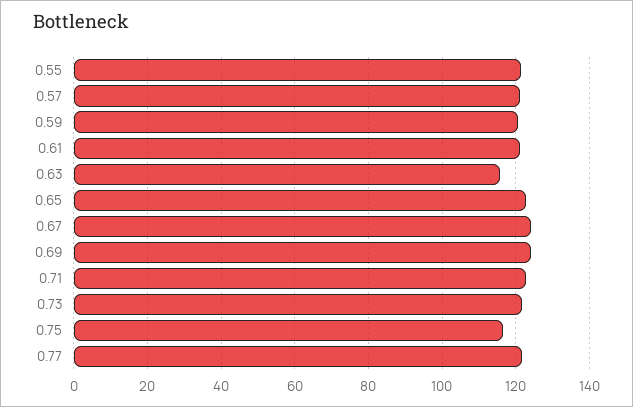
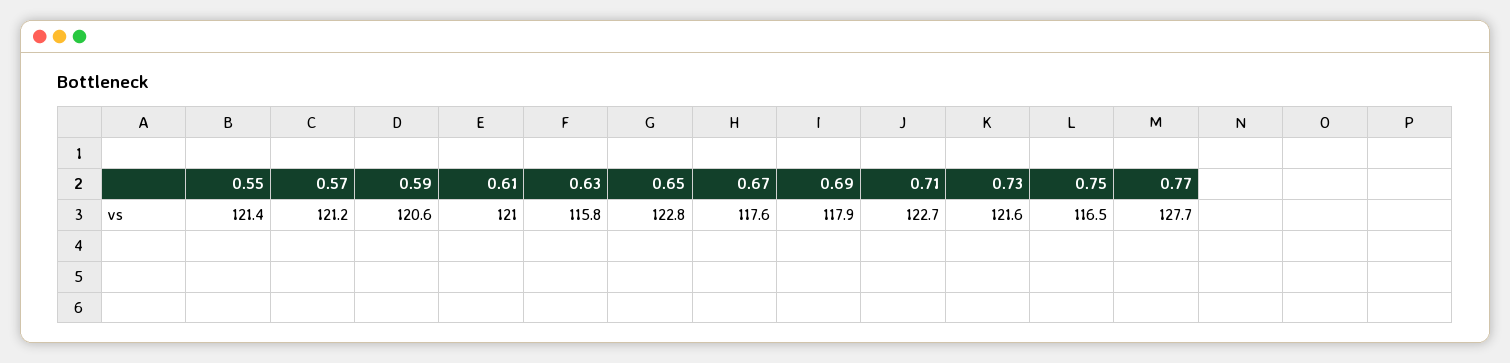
0.67: 124 -> 117.6
0.69: 124 -> 117.9
0.77: 122 -> 127.7

